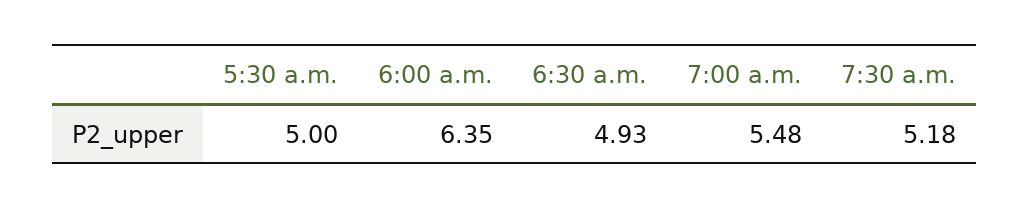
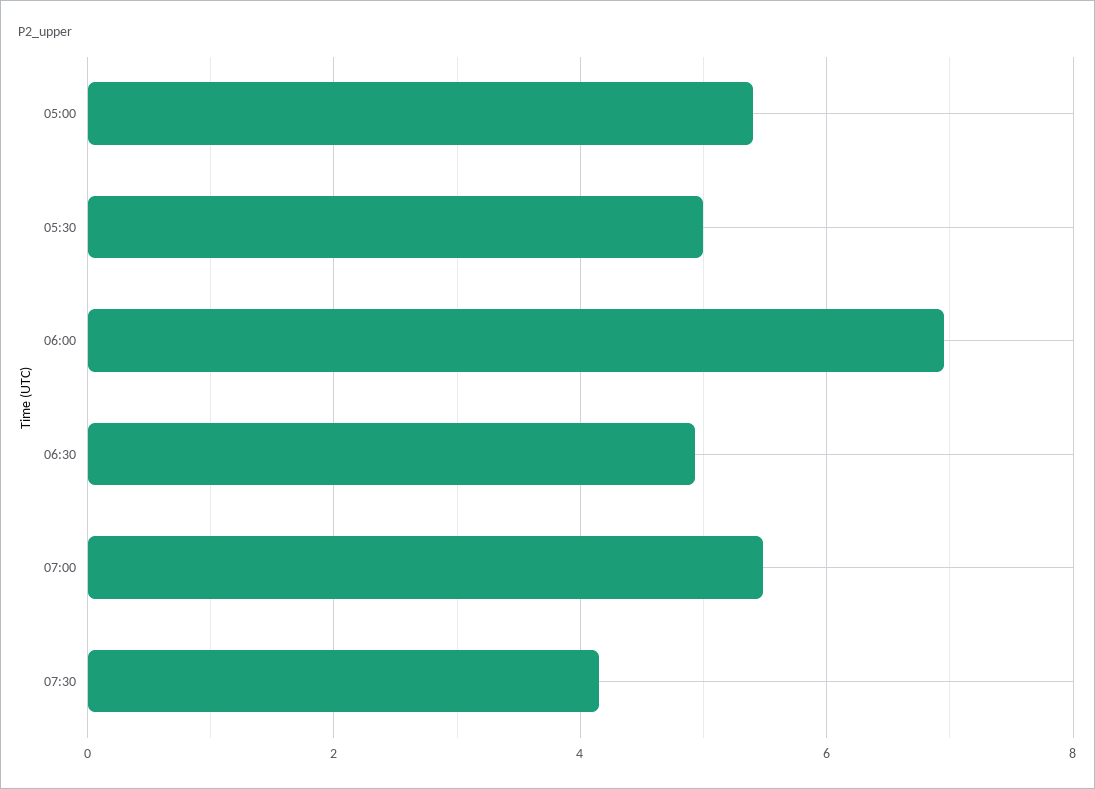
6:00 a.m.: 6.35 -> 7
7:30 a.m.: 5.18 -> 4.2
05:00: none -> 5.4

